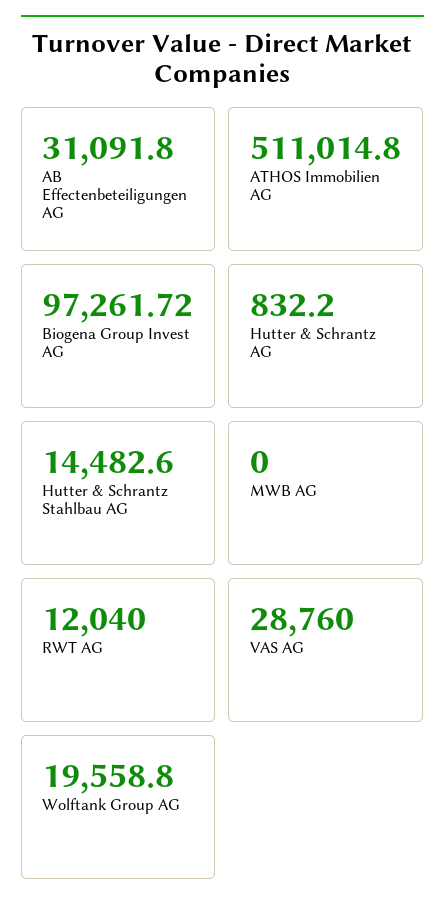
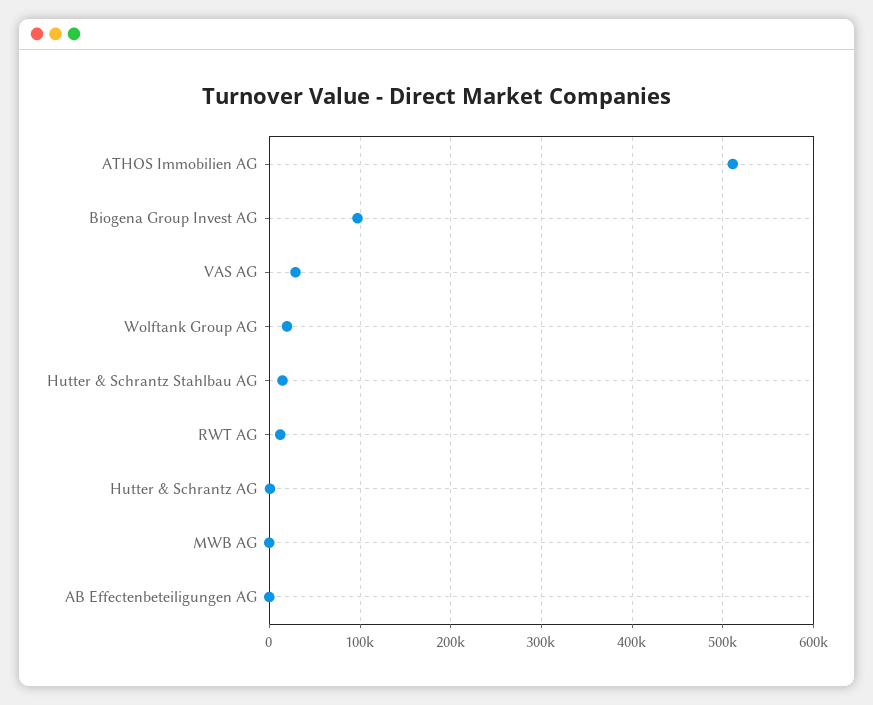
AB Effectenbeteiligungen AG: 31091.8 -> 0

